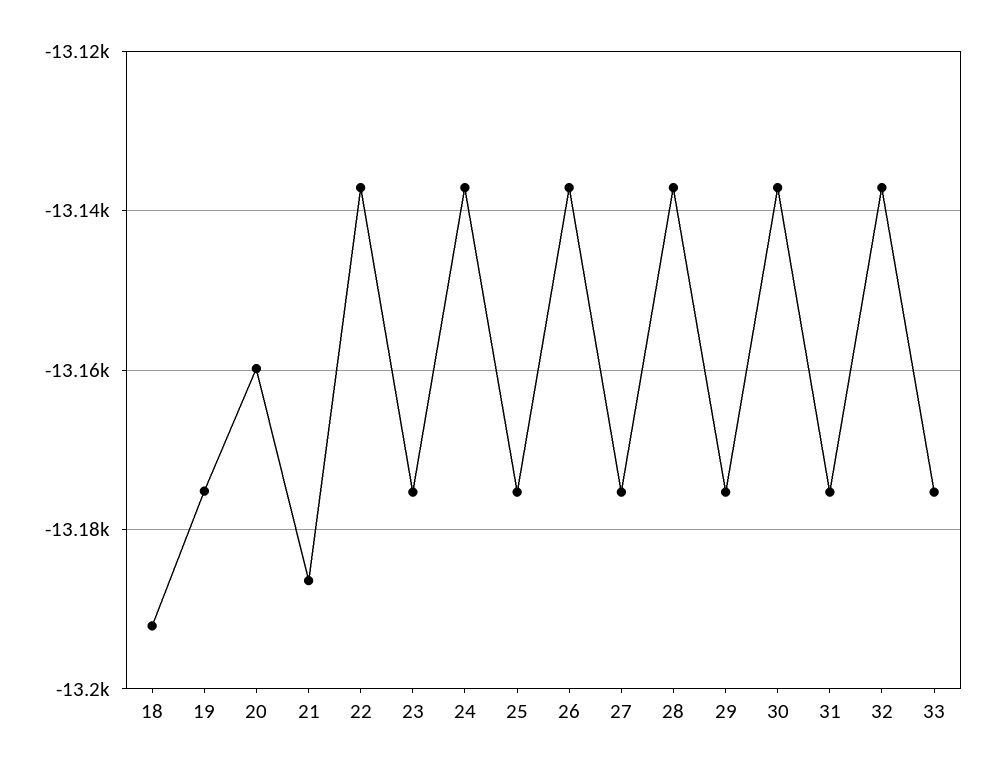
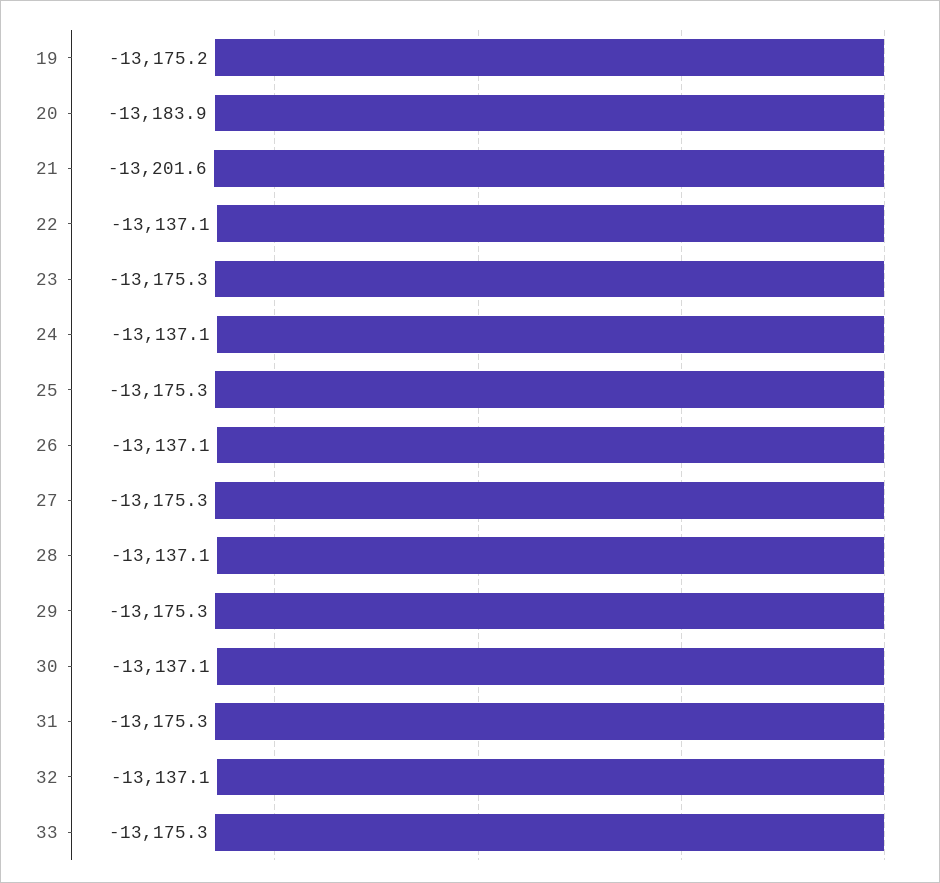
18: -13192 -> none
20: -13160 -> -13183.9
21: -13186 -> -13201.6

